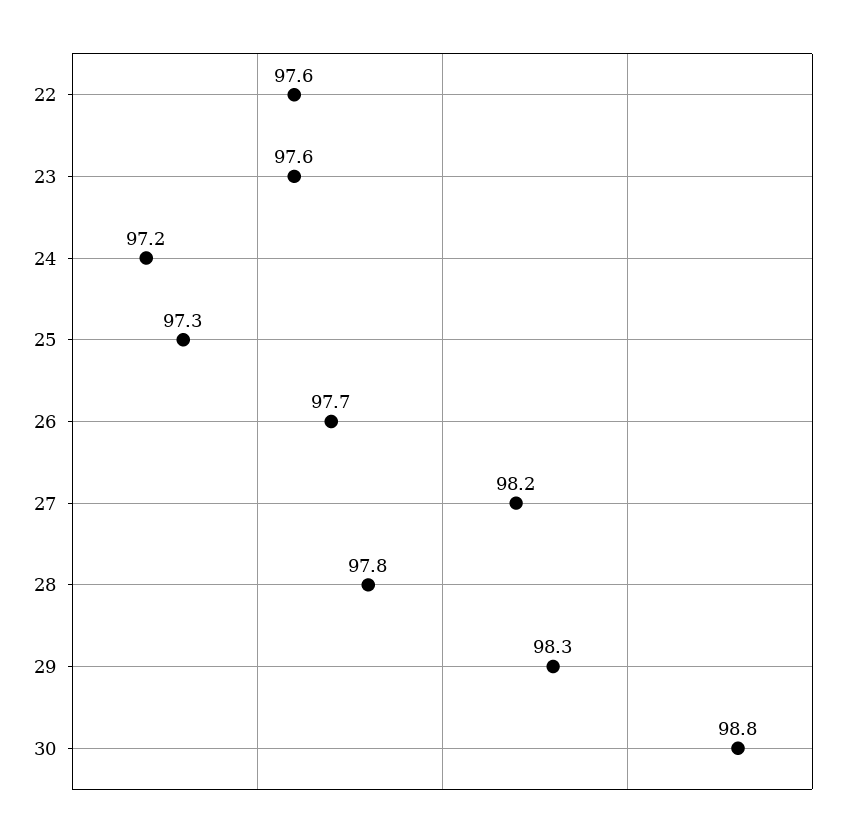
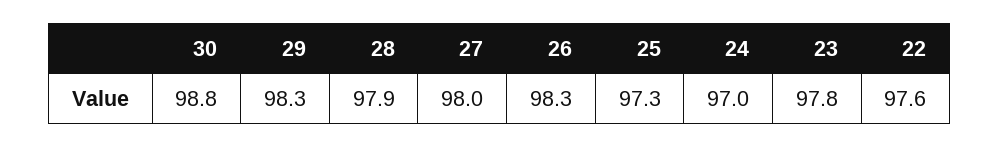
23: 97.6 -> 97.8
24: 97.2 -> 97
26: 97.7 -> 98.3
27: 98.2 -> 98
28: 97.8 -> 97.9

